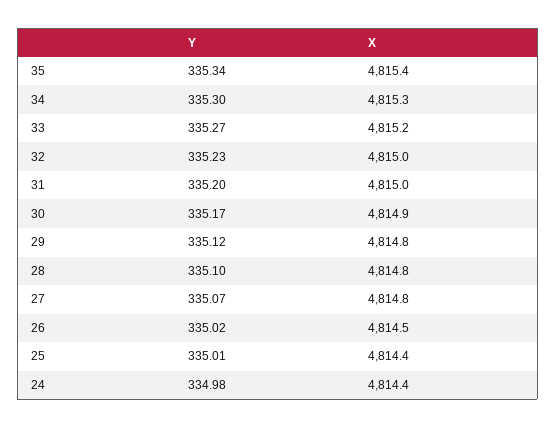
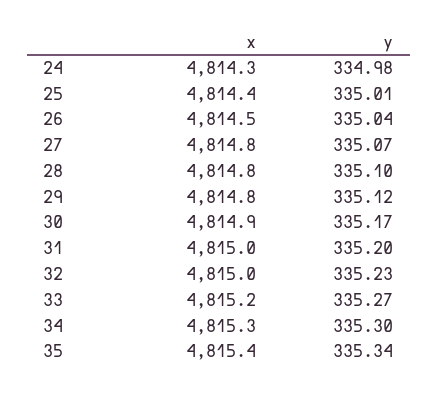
Y, 26: 335.02 -> 335.04
X, 24: 4814.4 -> 4814.3

